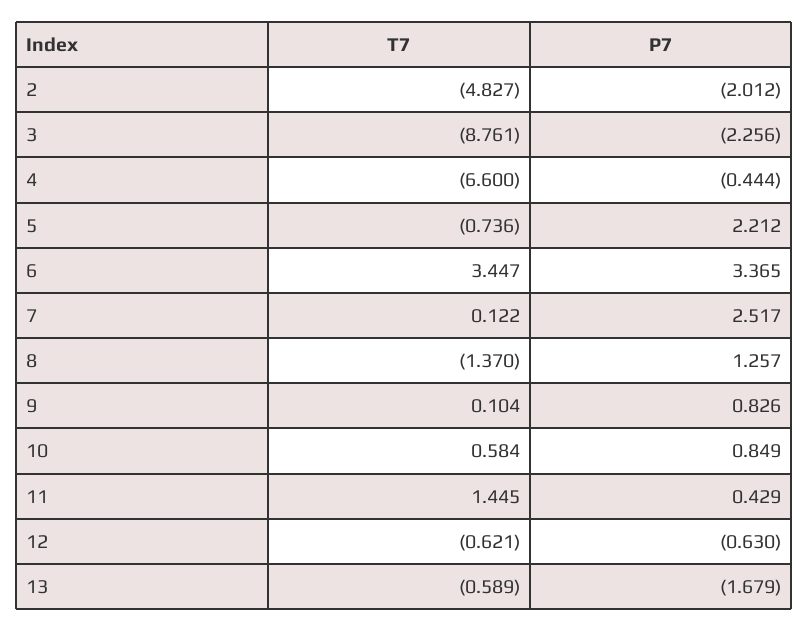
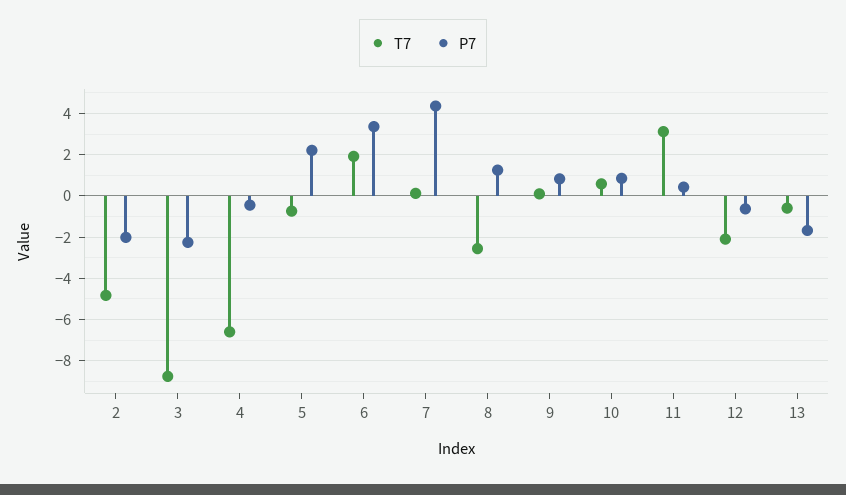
T7, 6: 3.447 -> 2
P7, 7: 2.517 -> 4.5
T7, 8: -1.37 -> -2.5
T7, 11: 1.445 -> 3
T7, 12: -0.621 -> -2

